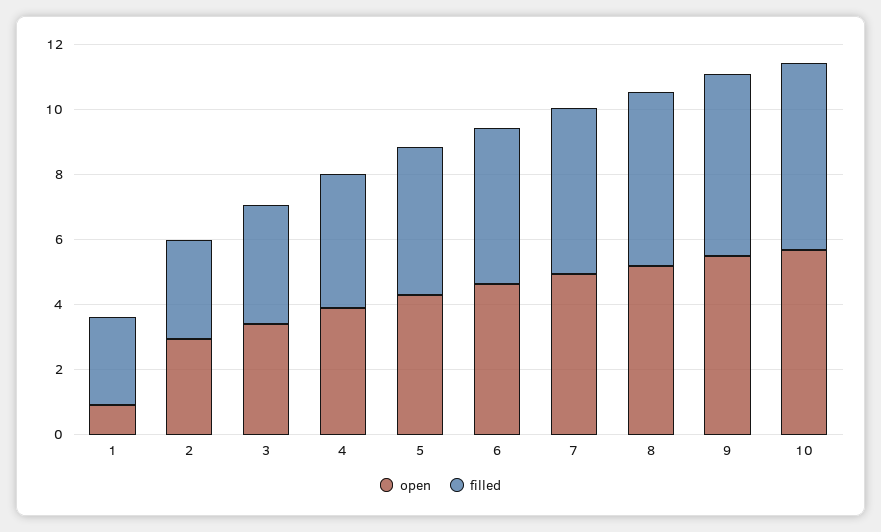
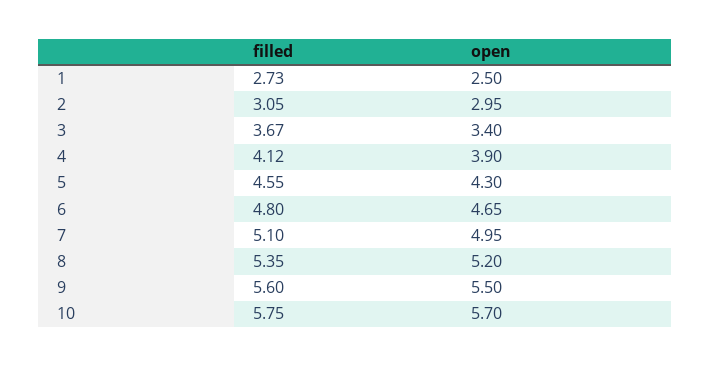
open, 1: 1 -> 2.5

